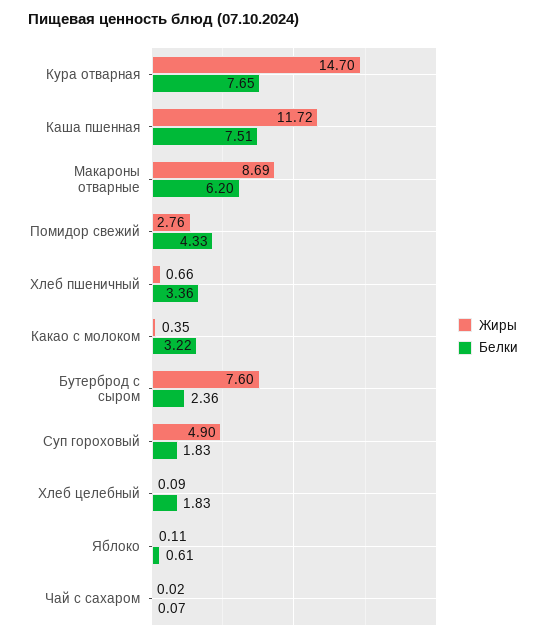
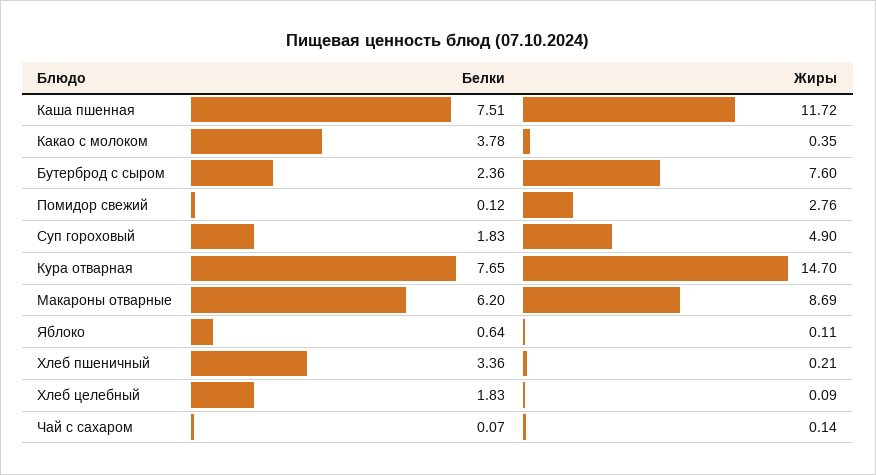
Белки, Помидор свежий: 4.33 -> 0.12
Жиры, Хлеб пшеничный: 0.66 -> 0.21
Белки, Какао с молоком: 3.22 -> 3.78
Белки, Яблоко: 0.61 -> 0.64
Жиры, Чай с сахаром: 0.02 -> 0.14

